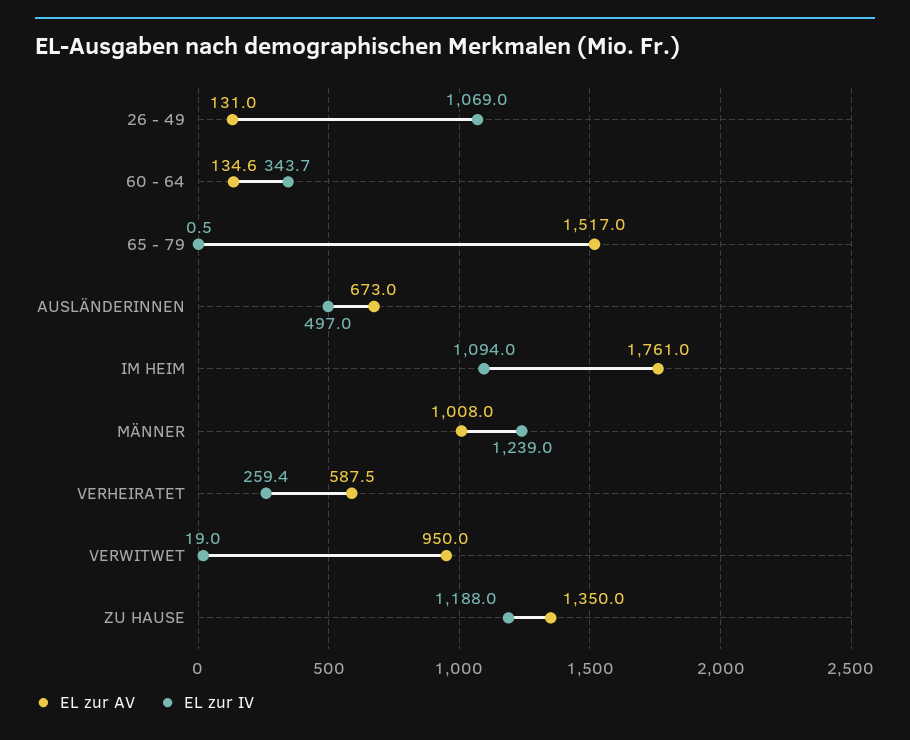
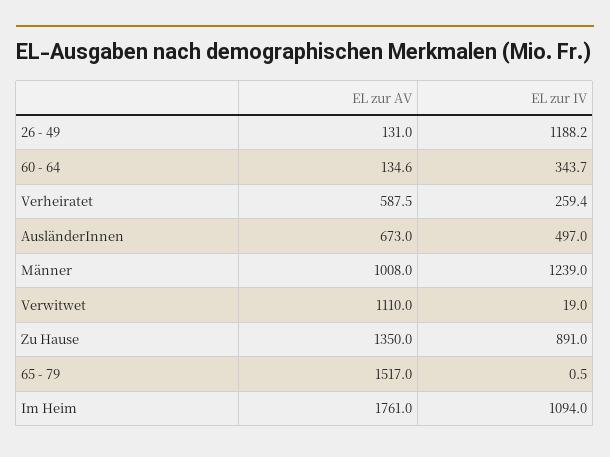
EL zur IV, 26 - 49: 1069 -> 1188.2
EL zur AV, VERWITWET: 950 -> 1110
EL zur IV, ZU HAUSE: 1188 -> 891

